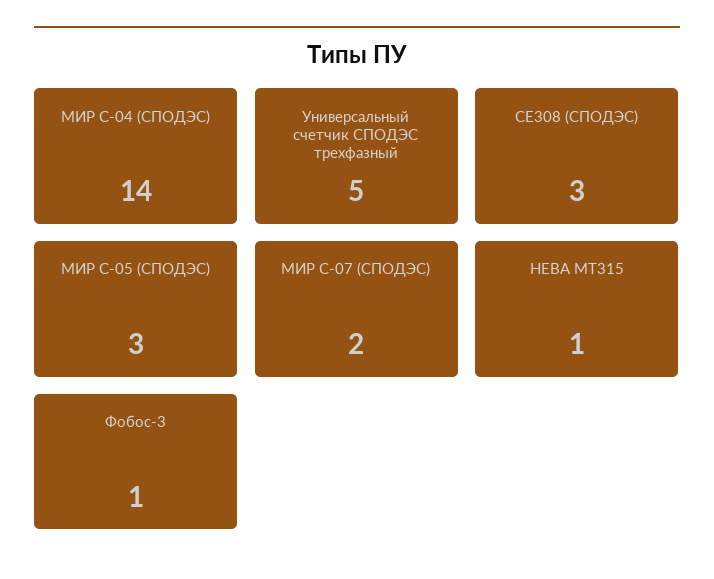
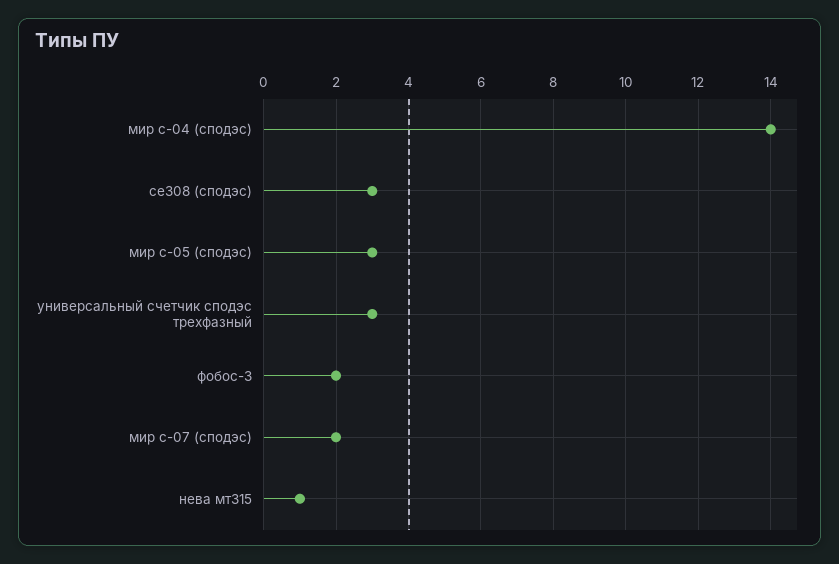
Универсальный счетчик СПОДЭС трехфазный: 5 -> 3
Фобос-3: 1 -> 2

